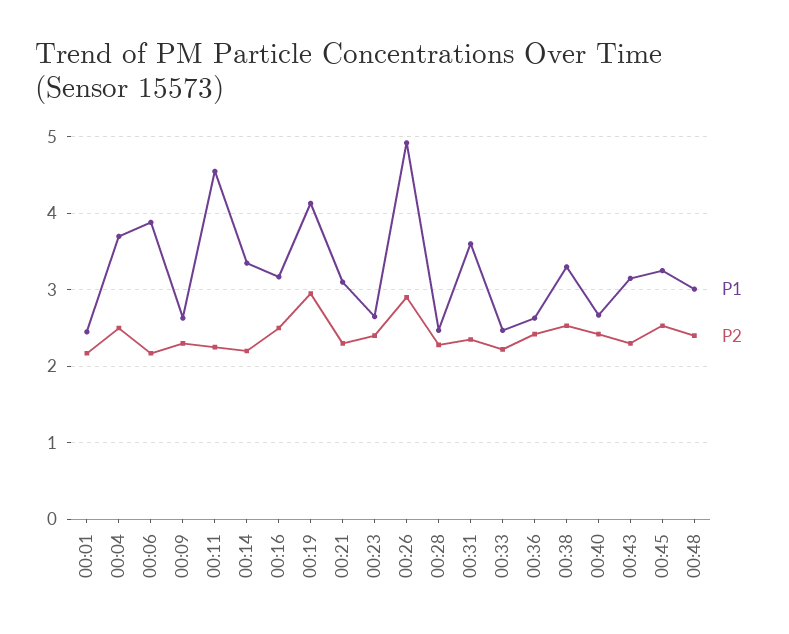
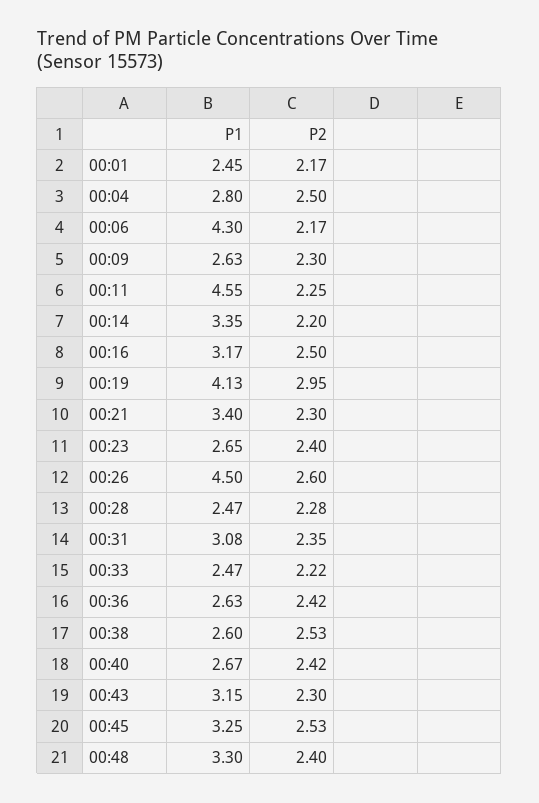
P1, 00:04: 3.7 -> 2.8
P1, 00:06: 3.9 -> 4.3
P1, 00:21: 3.1 -> 3.4
P1, 00:26: 4.9 -> 4.5
P2, 00:26: 2.9 -> 2.6
P1, 00:31: 3.6 -> 3.08
P1, 00:38: 3.3 -> 2.6
P1, 00:48: 3 -> 3.3

